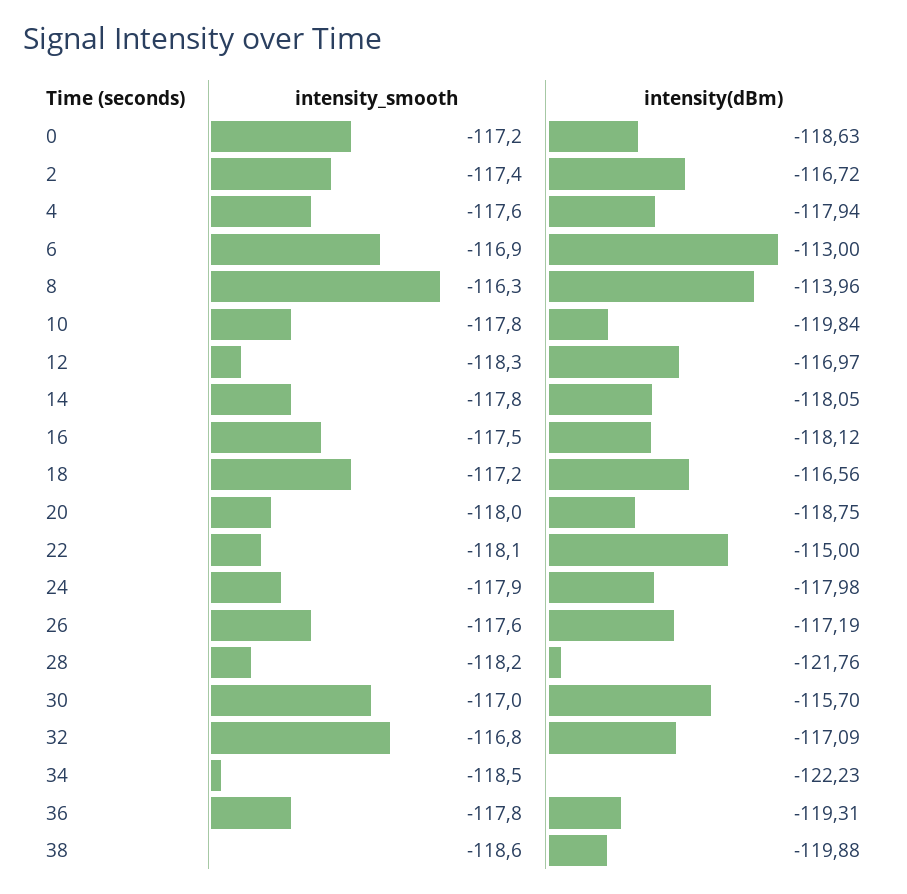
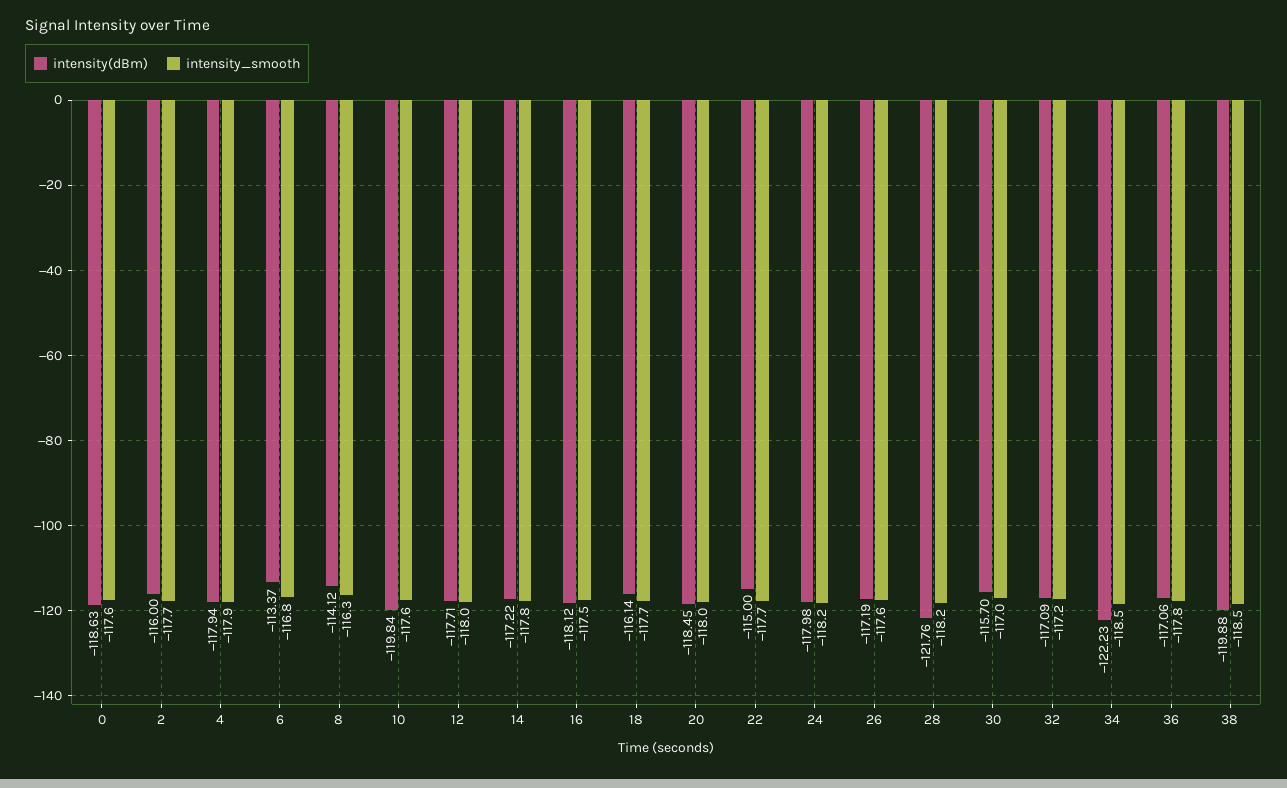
intensity_smooth, 0: -117.2 -> -117.6
intensity_smooth, 2: -117.4 -> -117.7
intensity(dBm), 2: -116.72 -> -116
intensity_smooth, 4: -117.6 -> -117.9
intensity_smooth, 6: -116.9 -> -116.8
intensity(dBm), 6: -113 -> -113.37
intensity(dBm), 8: -113.96 -> -114.12
intensity_smooth, 10: -117.8 -> -117.6
intensity_smooth, 12: -118.3 -> -118
intensity(dBm), 12: -116.97 -> -117.71
intensity(dBm), 14: -118.05 -> -117.22
intensity_smooth, 18: -117.2 -> -117.7
intensity(dBm), 18: -116.56 -> -116.14
intensity(dBm), 20: -118.75 -> -118.45
intensity_smooth, 22: -118.1 -> -117.7
intensity_smooth, 24: -117.9 -> -118.2
intensity_smooth, 32: -116.8 -> -117.2
intensity(dBm), 36: -119.31 -> -117.06
intensity_smooth, 38: -118.6 -> -118.5

